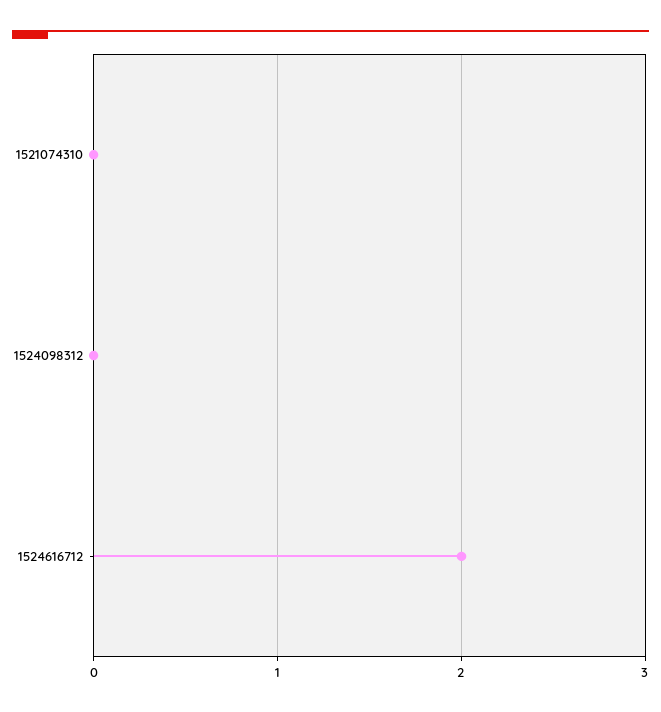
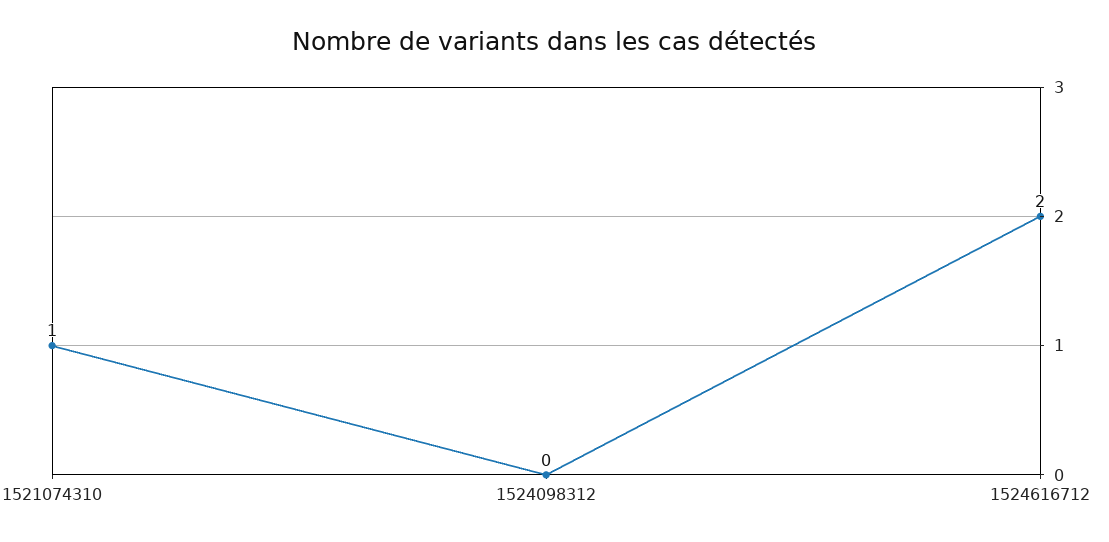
1521074310: 0 -> 1

